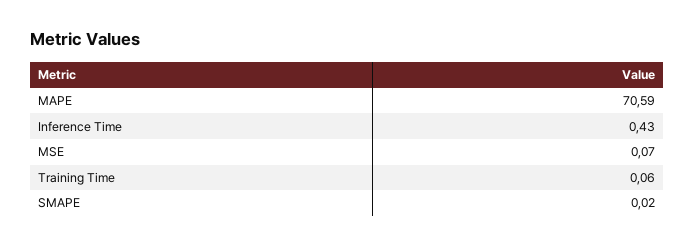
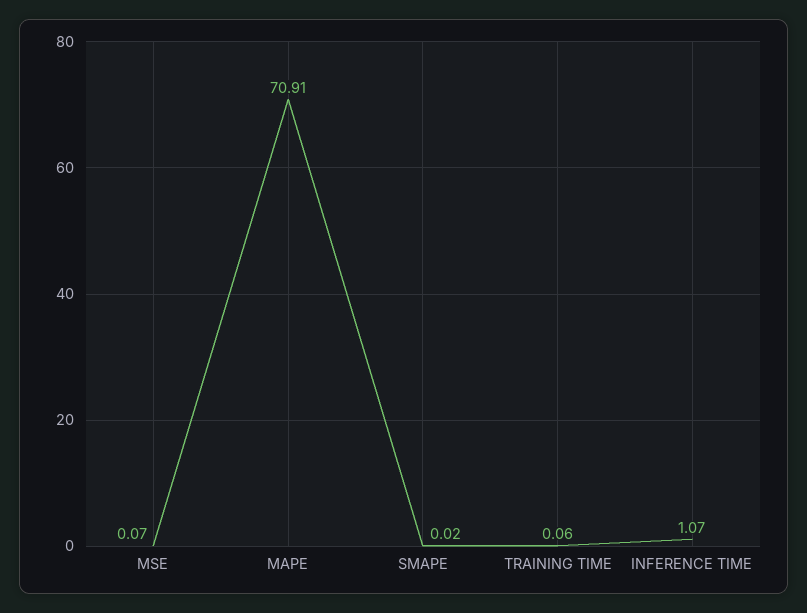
MAPE: 70.59 -> 70.91
Inference Time: 0.43 -> 1.07

